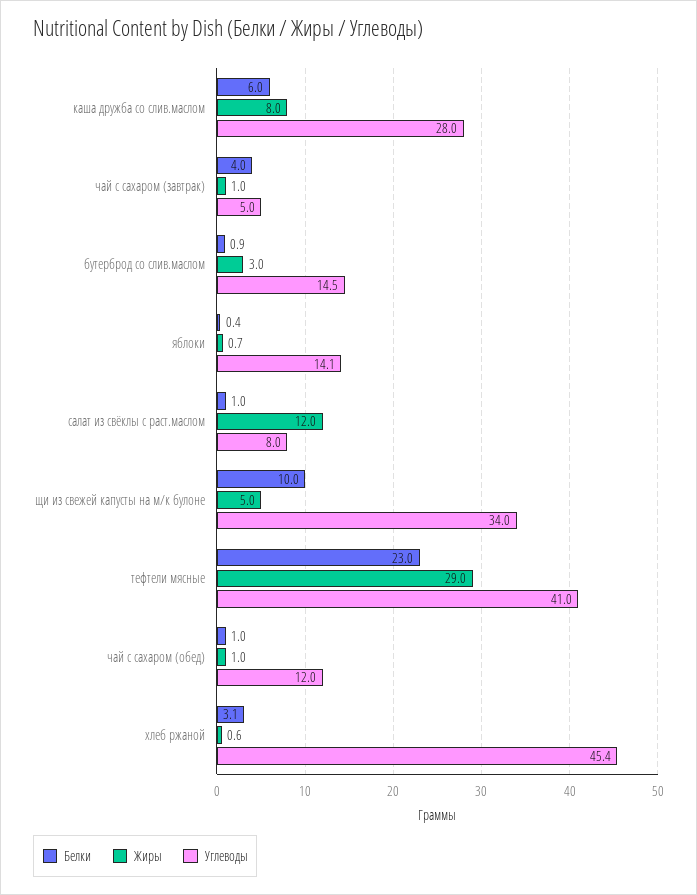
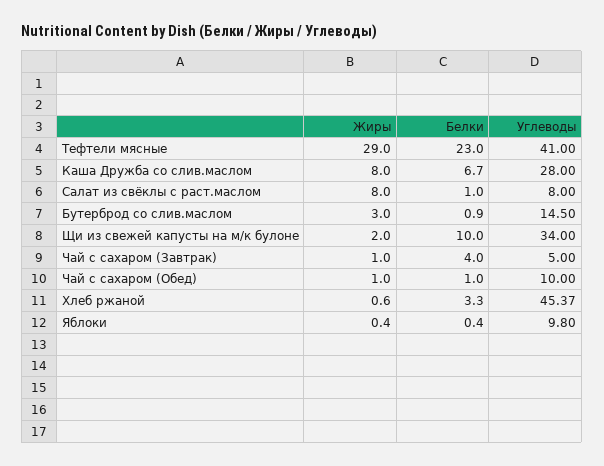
Белки, каша дружба со слив.маслом: 6 -> 6.7
Жиры, яблоки: 0.7 -> 0.4
Углеводы, яблоки: 14.1 -> 9.8
Жиры, салат из свёклы с раст.маслом: 12 -> 8
Жиры, щи из свежей капусты на м/к булоне: 5 -> 2
Углеводы, чай с сахаром (обед): 12 -> 10
Белки, хлеб ржаной: 3.1 -> 3.3

